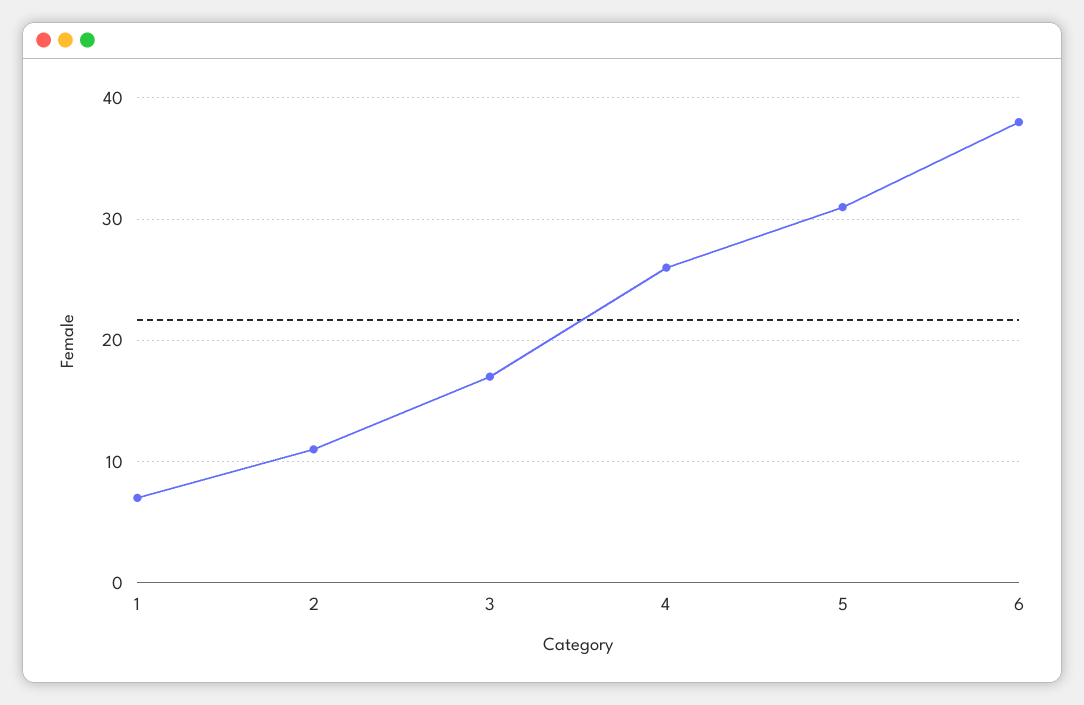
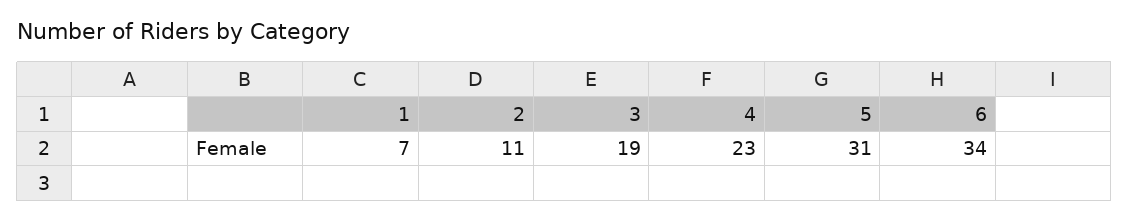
3: 17 -> 19
4: 26 -> 23
6: 38 -> 34

